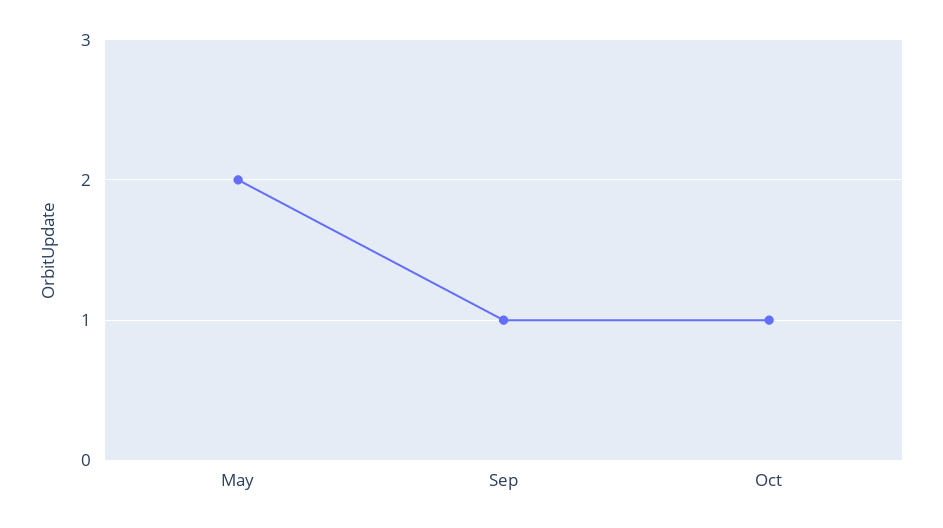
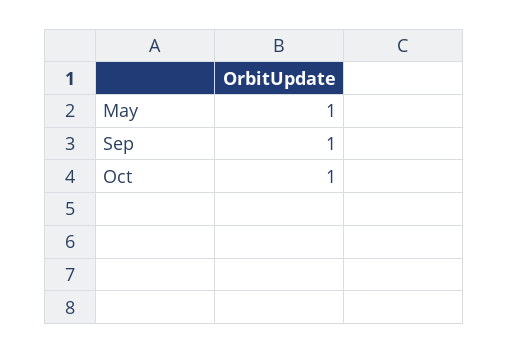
May: 2 -> 1

